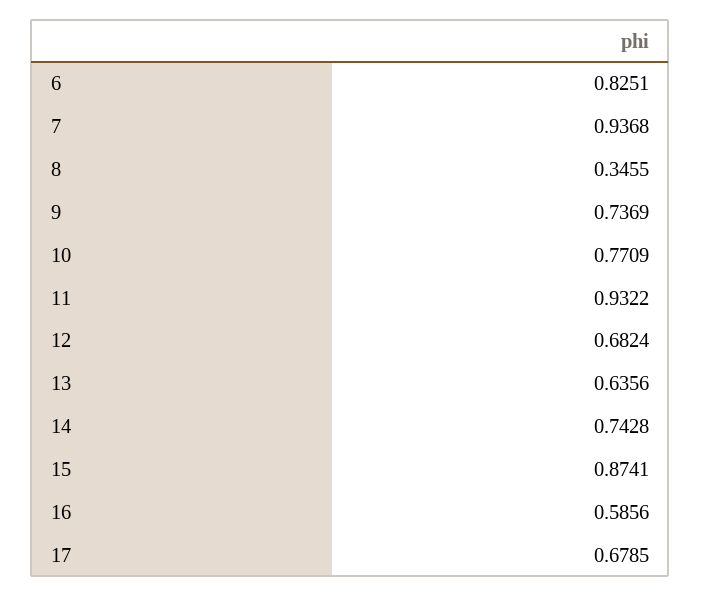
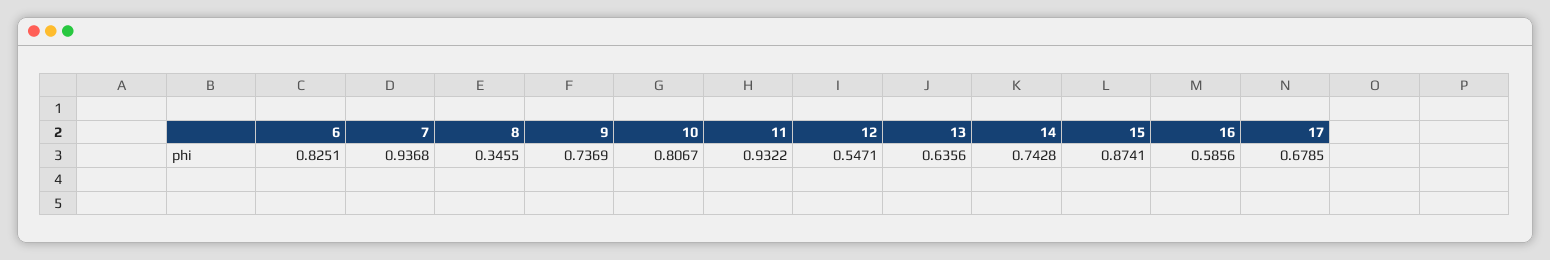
10: 0.7709 -> 0.8067
12: 0.6824 -> 0.5471

